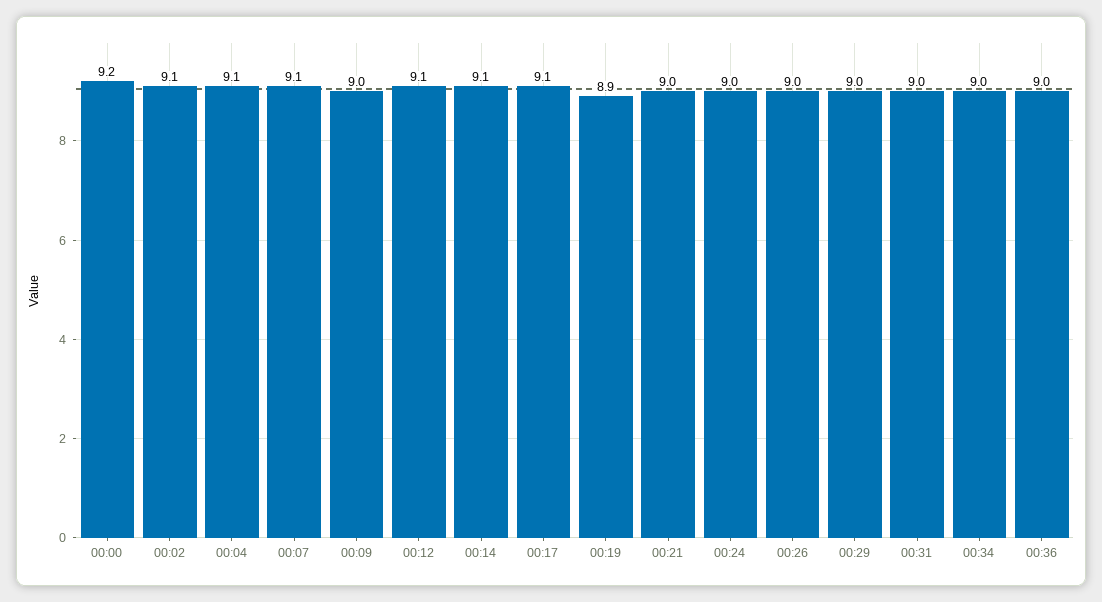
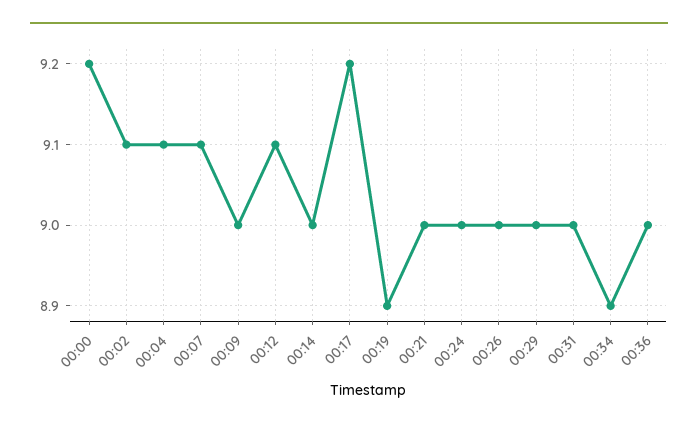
00:14: 9.1 -> 9
00:17: 9.1 -> 9.2
00:34: 9 -> 8.9

